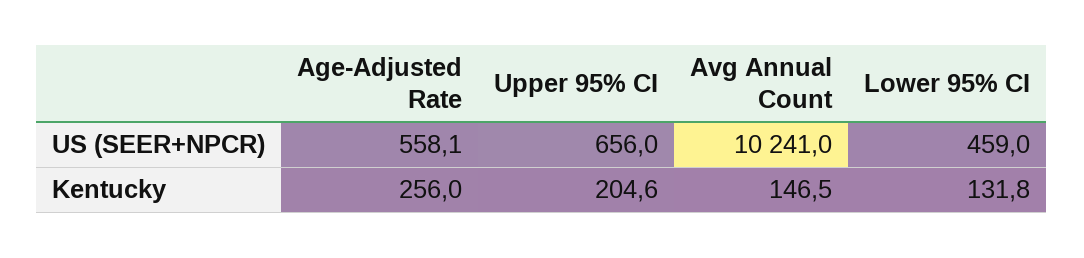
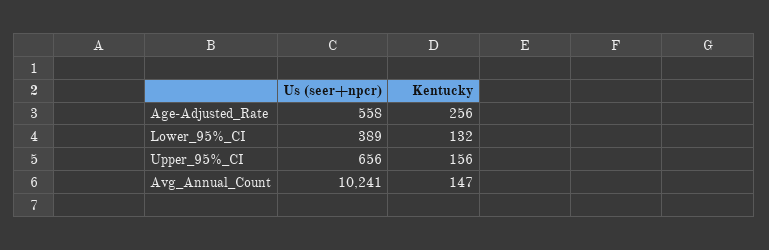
Lower 95% CI, US (SEER+NPCR): 459 -> 389
Upper 95% CI, Kentucky: 204.6 -> 156

